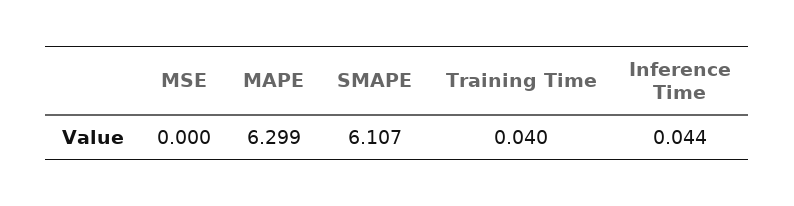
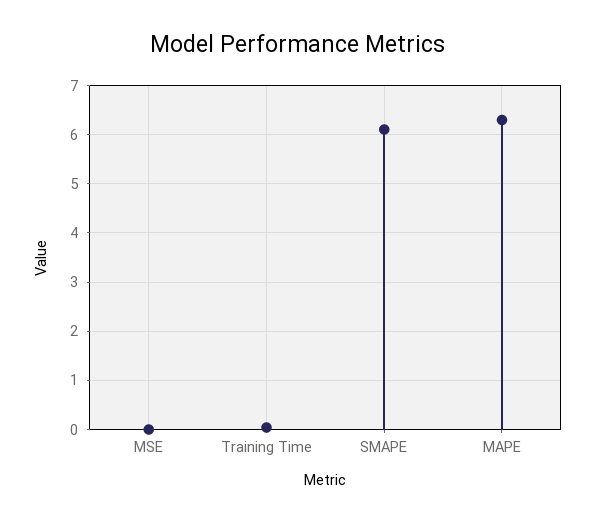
Inference Time: 0.044 -> none

